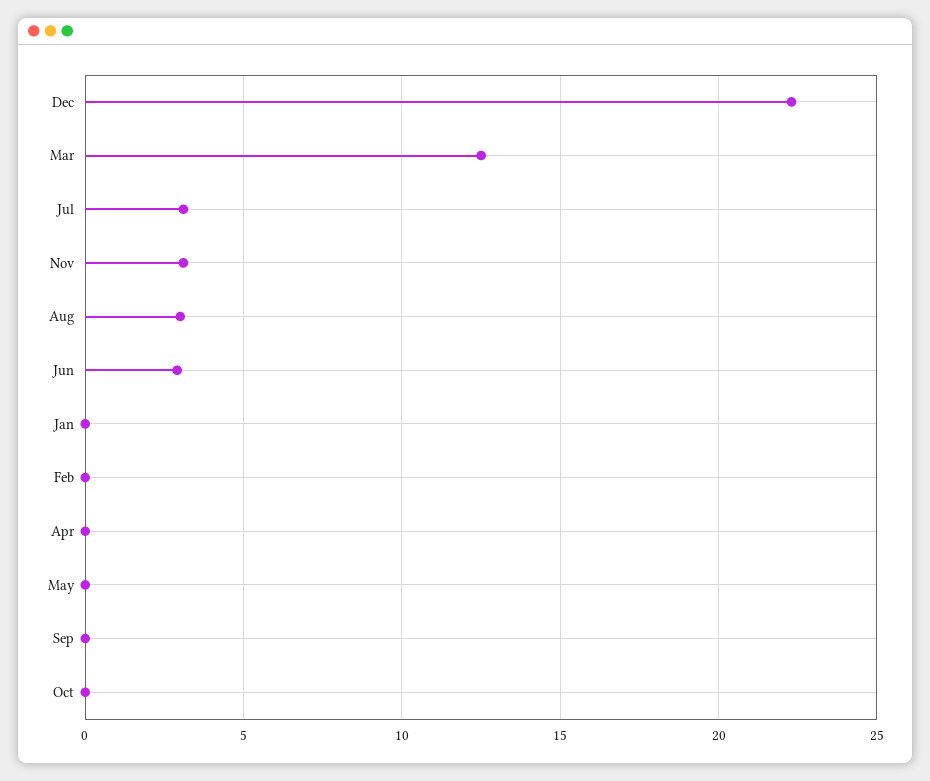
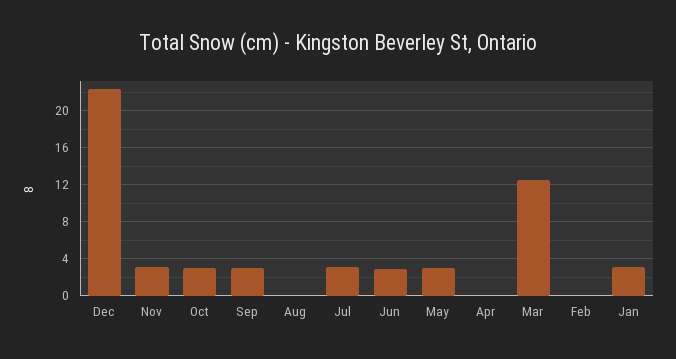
Aug: 3 -> 0
Jan: 0 -> 3
May: 0 -> 3
Sep: 0 -> 3
Oct: 0 -> 3

